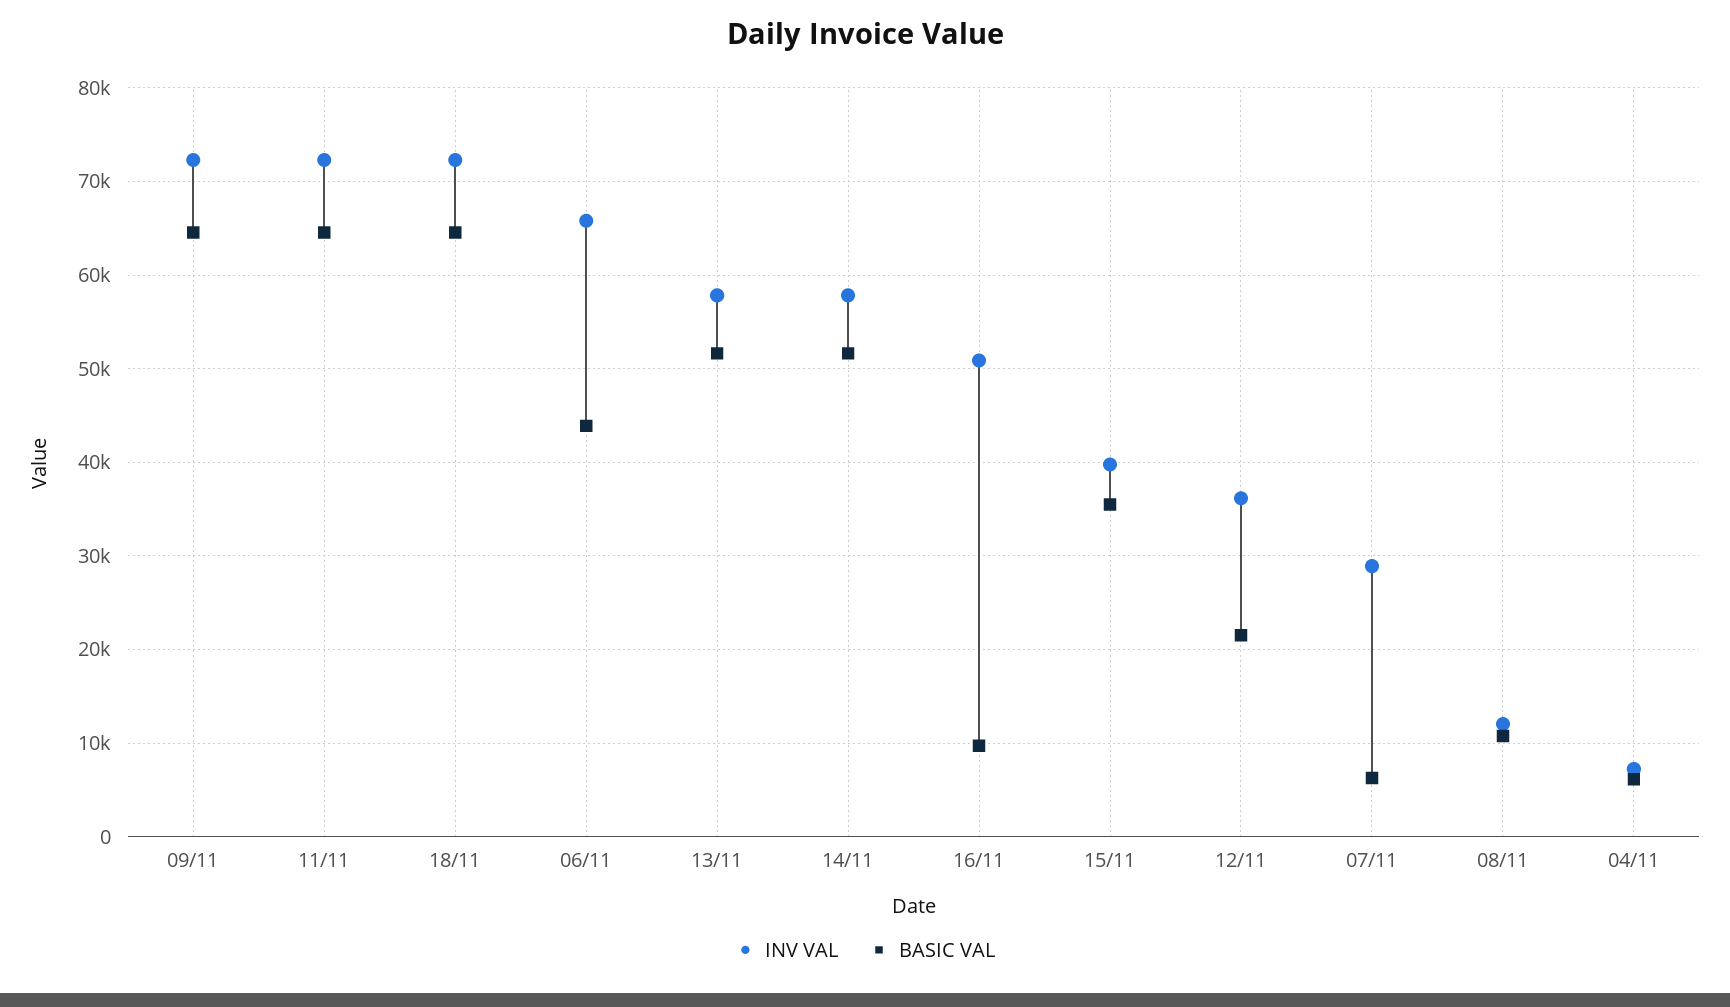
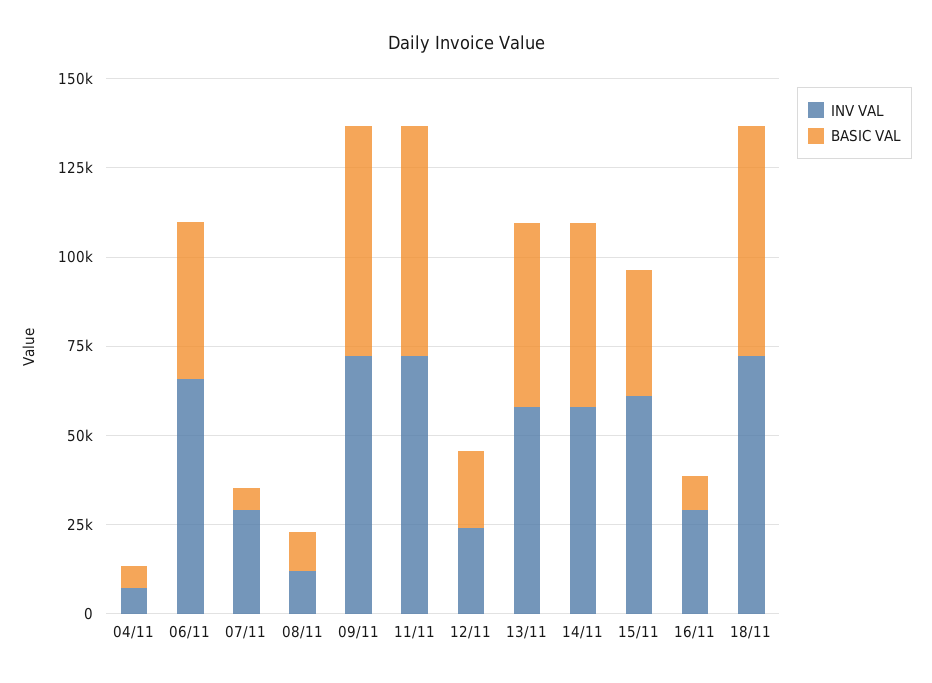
INV VAL, 16/11: 51000 -> 30000
INV VAL, 15/11: 40000 -> 60000
INV VAL, 12/11: 36000 -> 25000

